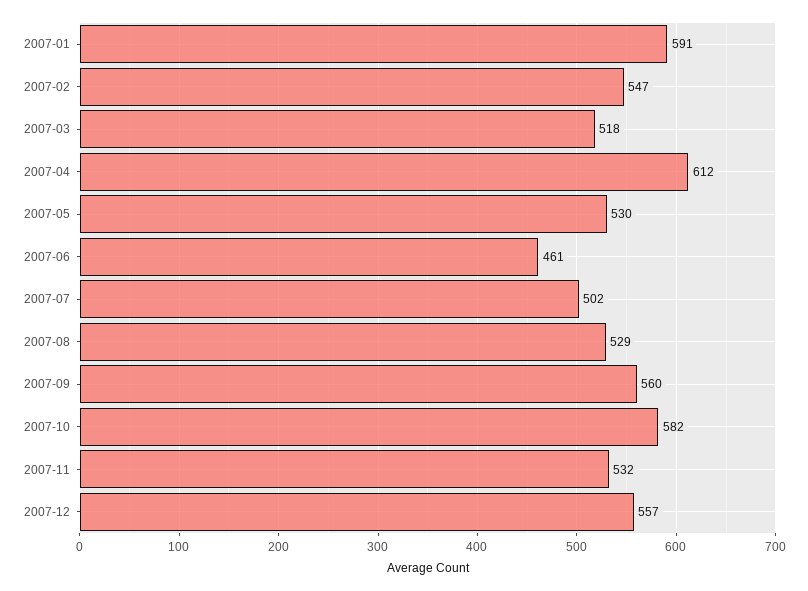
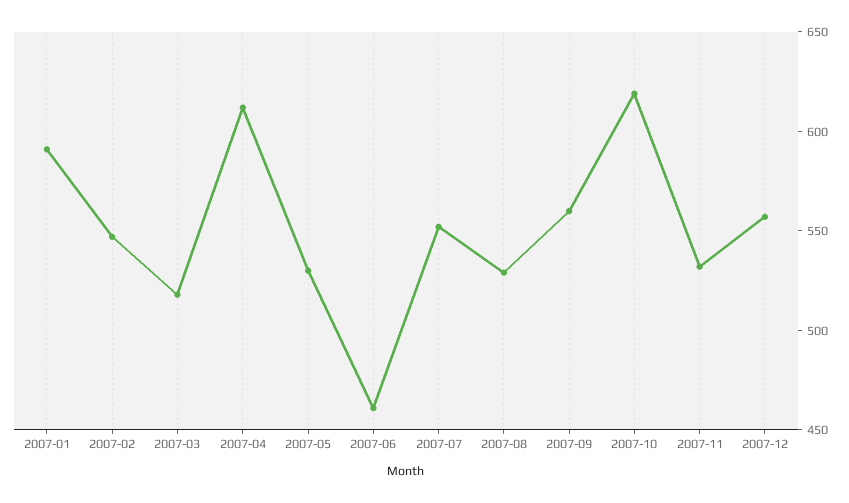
2007-07: 502 -> 550
2007-10: 582 -> 620

